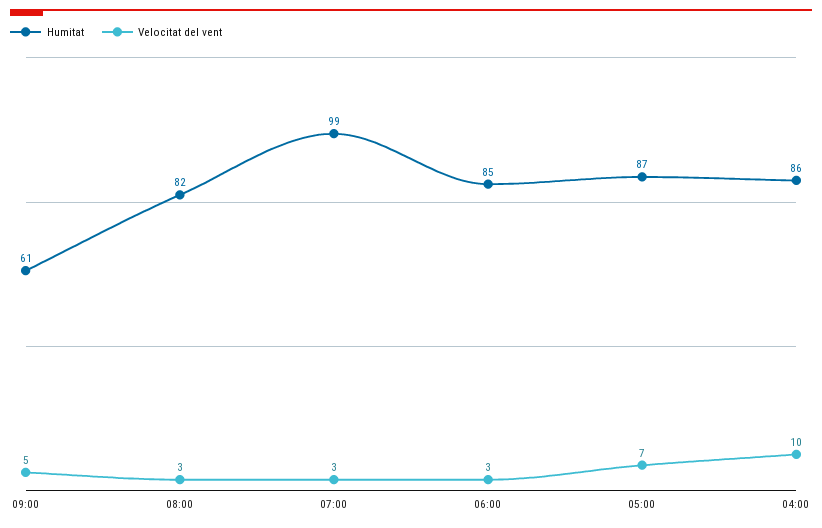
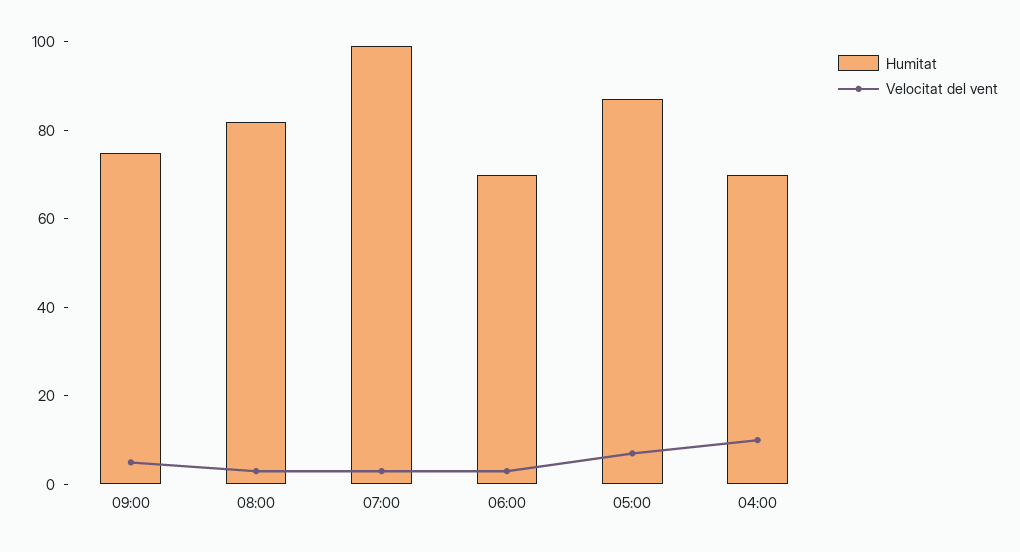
Humitat, 09:00: 61 -> 75
Humitat, 06:00: 85 -> 70
Humitat, 04:00: 86 -> 70

